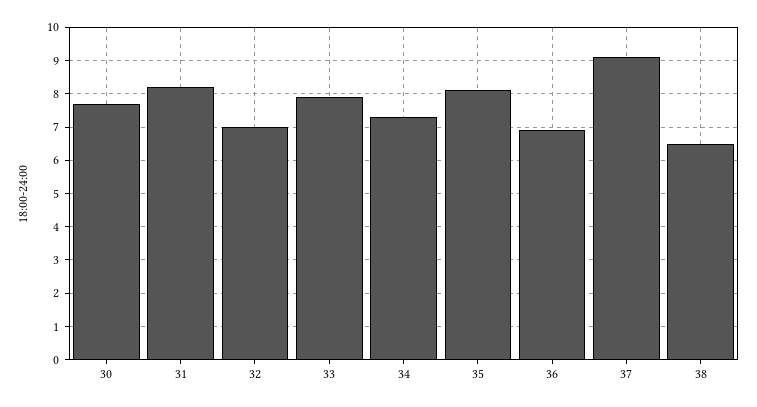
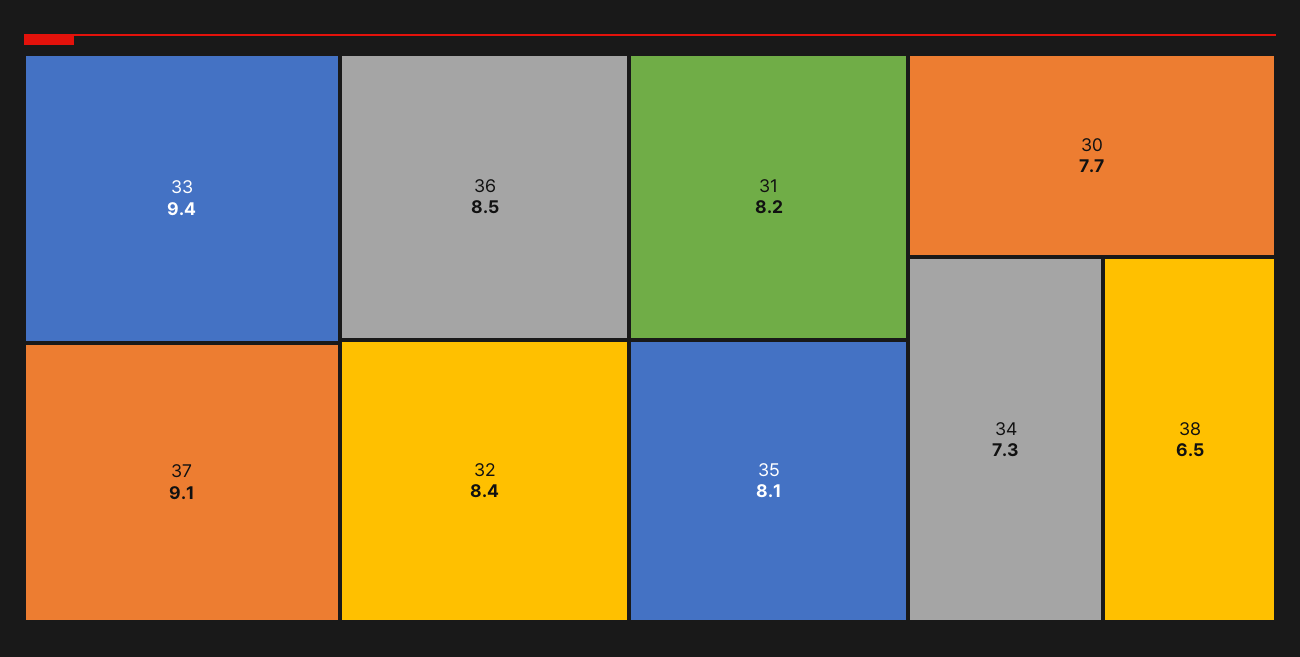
32: 7 -> 8.4
33: 8 -> 9.4
36: 7 -> 8.5

